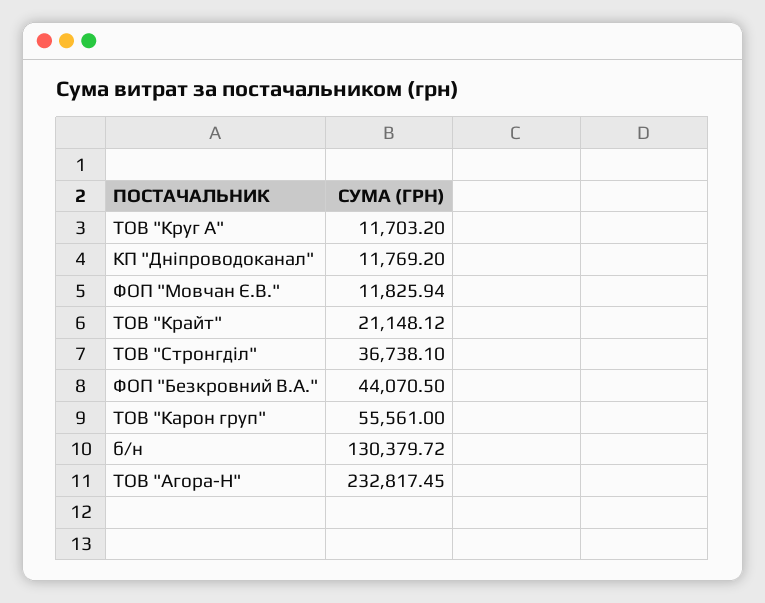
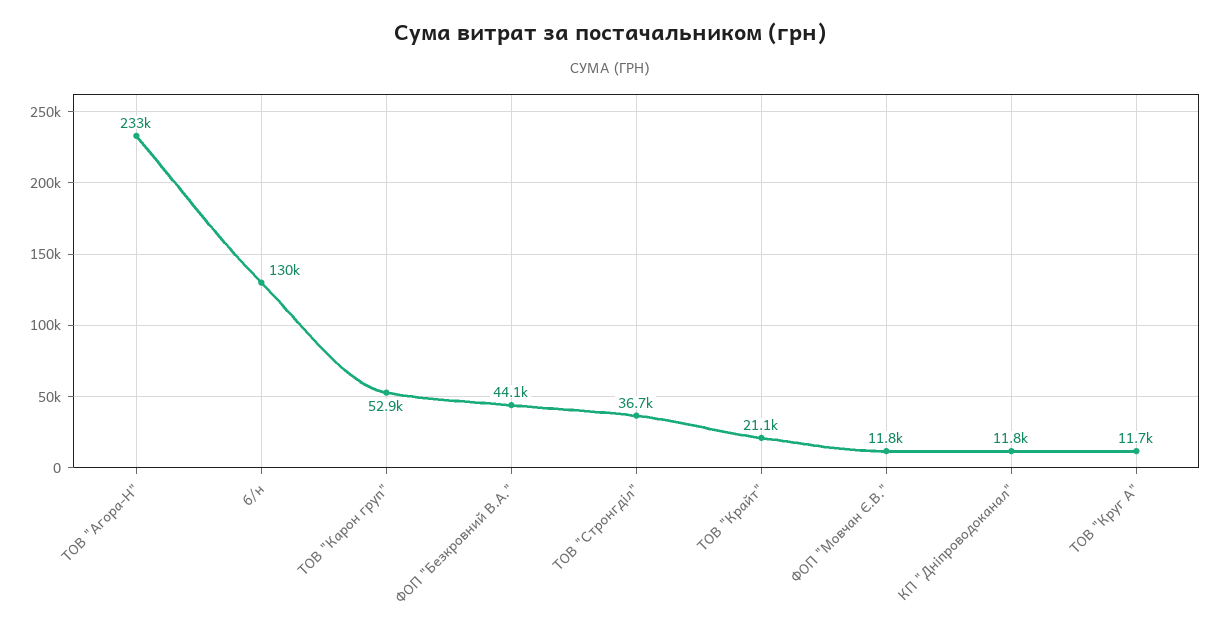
ТОВ "Карон груп": 55561 -> 52900

